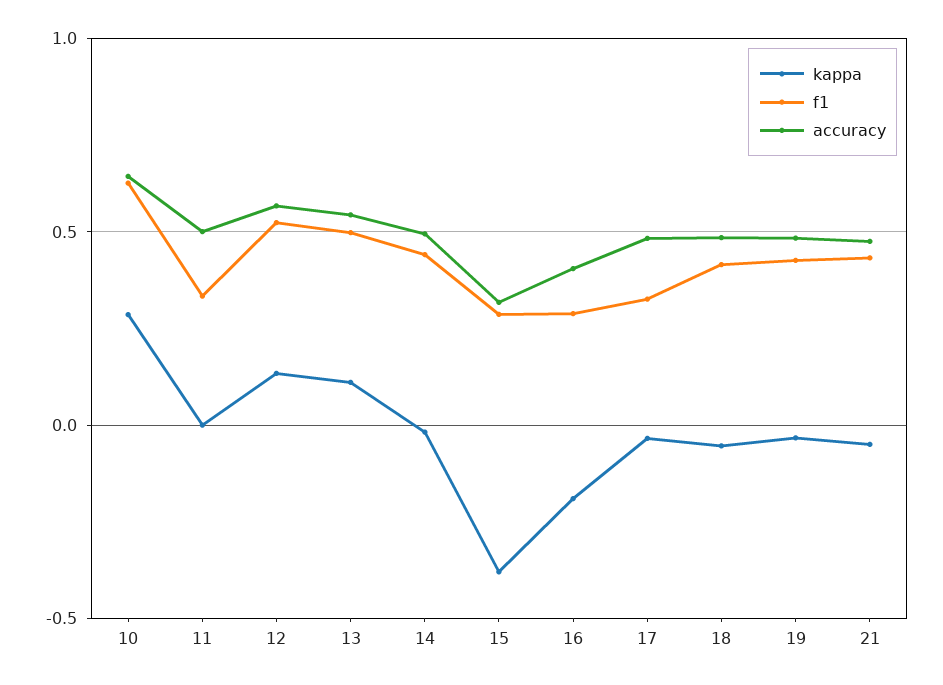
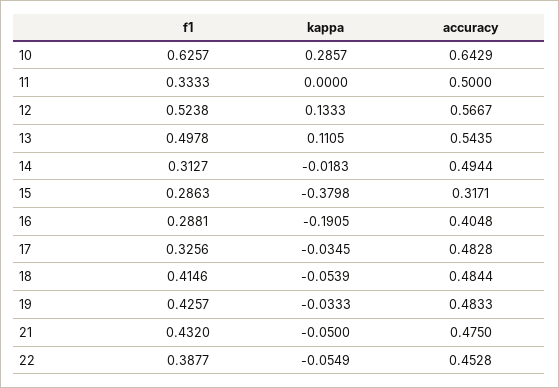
f1, 14: 0.45 -> 0.3127
f1, 22: none -> 0.3877
kappa, 22: none -> -0.0549
accuracy, 22: none -> 0.4528

